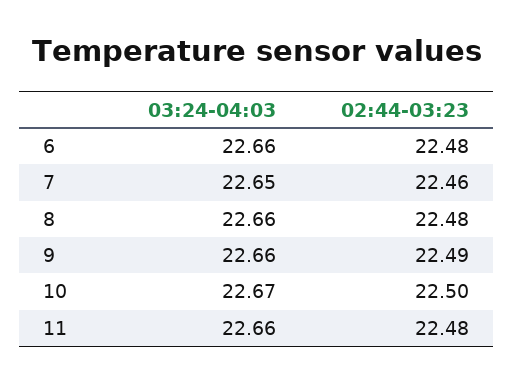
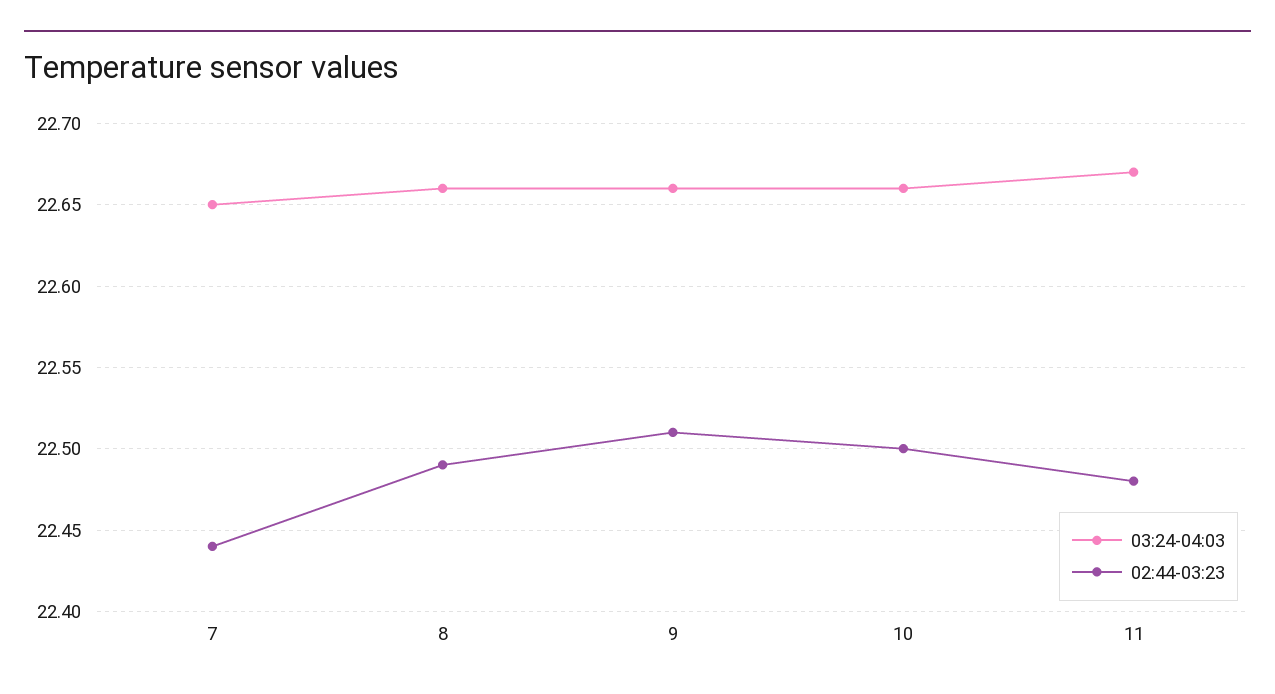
03:24-04:03, 6: 22.66 -> none
02:44-03:23, 6: 22.48 -> none
02:44-03:23, 7: 22.46 -> 22.44
02:44-03:23, 8: 22.48 -> 22.49
02:44-03:23, 9: 22.49 -> 22.51
03:24-04:03, 10: 22.67 -> 22.66
03:24-04:03, 11: 22.66 -> 22.67

